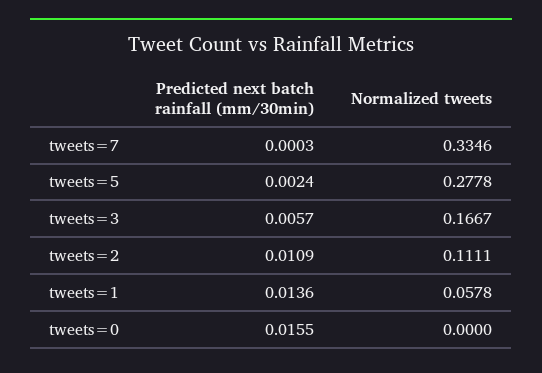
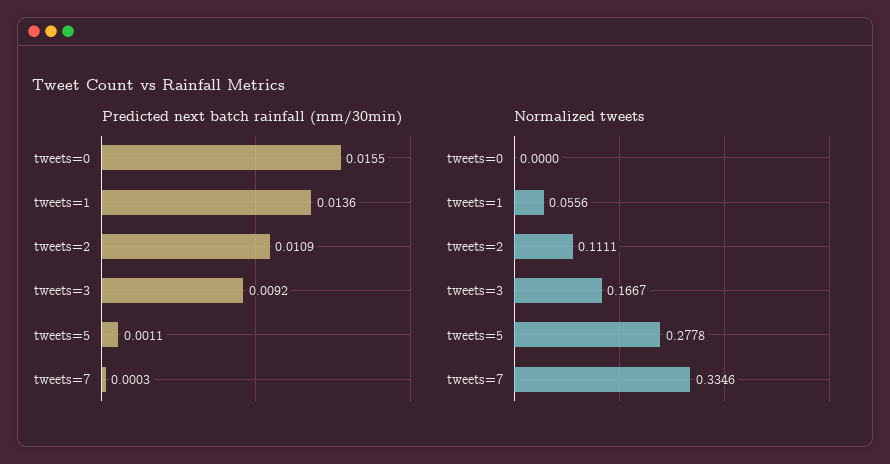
Predicted next batch rainfall (mm/30min), tweets=5: 0.0024 -> 0.0011
Predicted next batch rainfall (mm/30min), tweets=3: 0.0057 -> 0.0092
Normalized tweets, tweets=1: 0.0578 -> 0.0556

